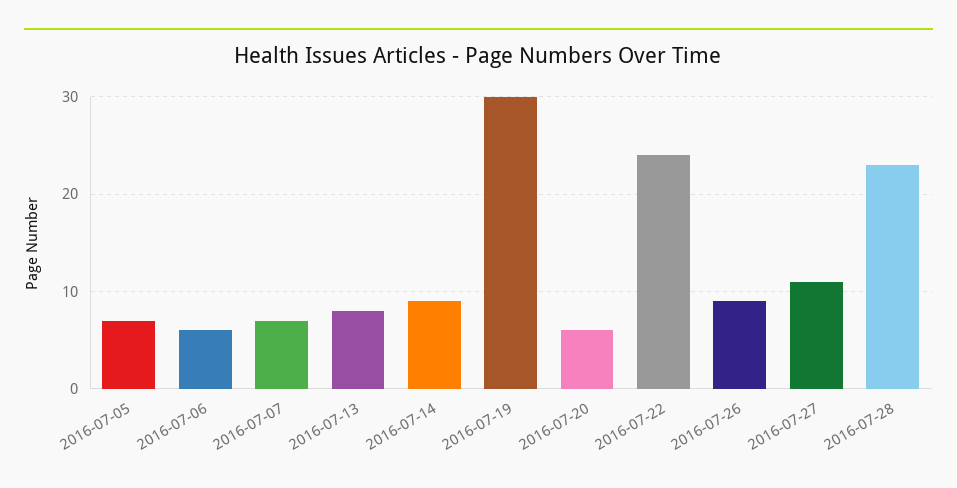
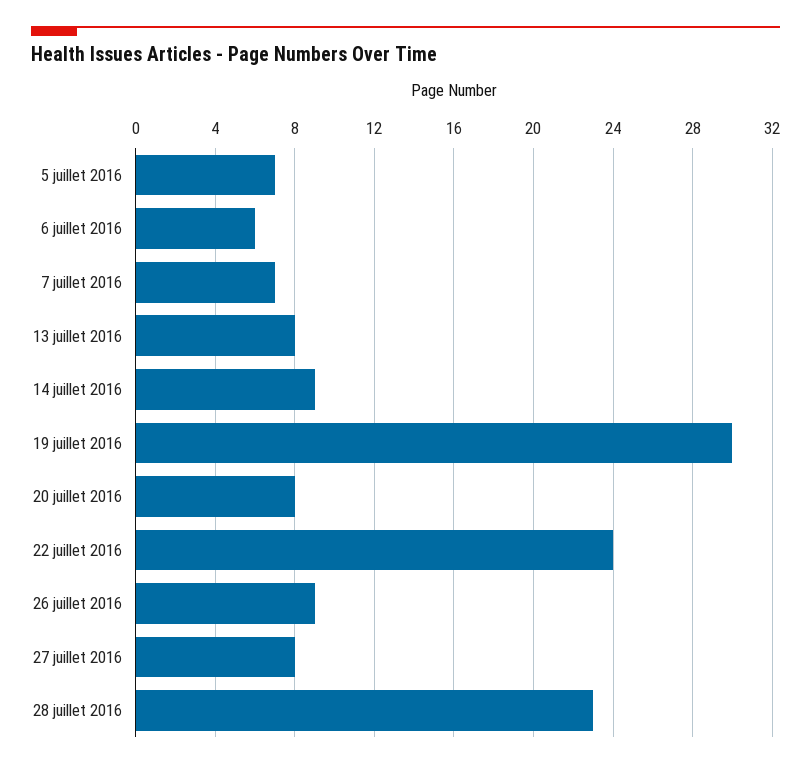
2016-07-20: 6 -> 8
2016-07-27: 11 -> 8

